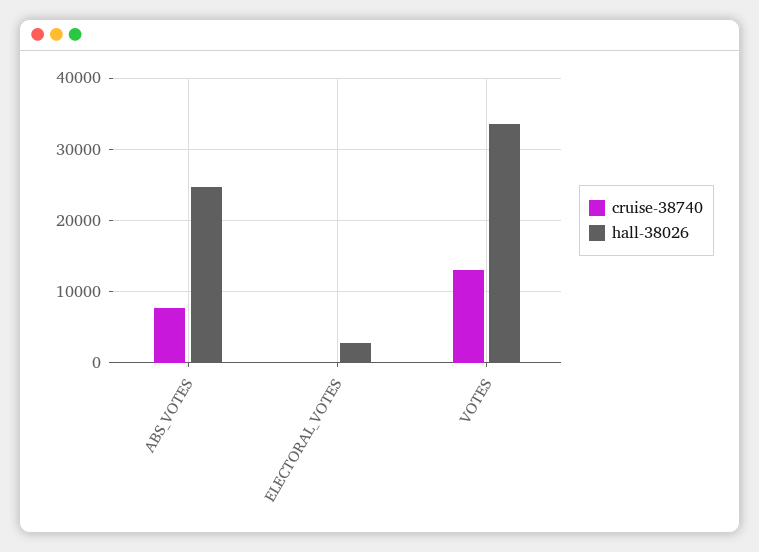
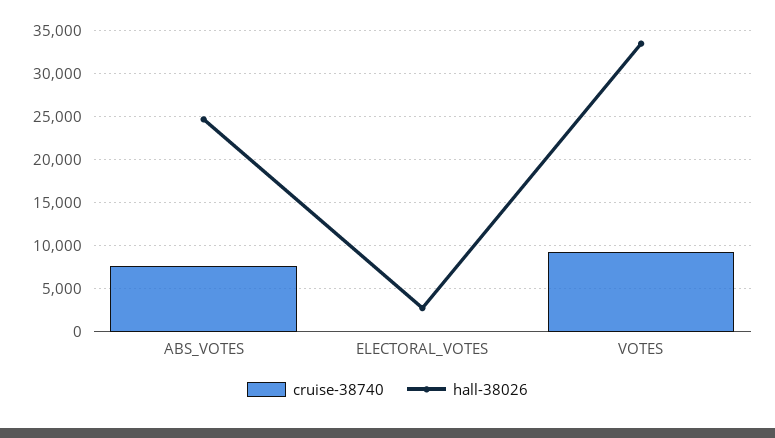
cruise-38740, VOTES: 13000 -> 9000

